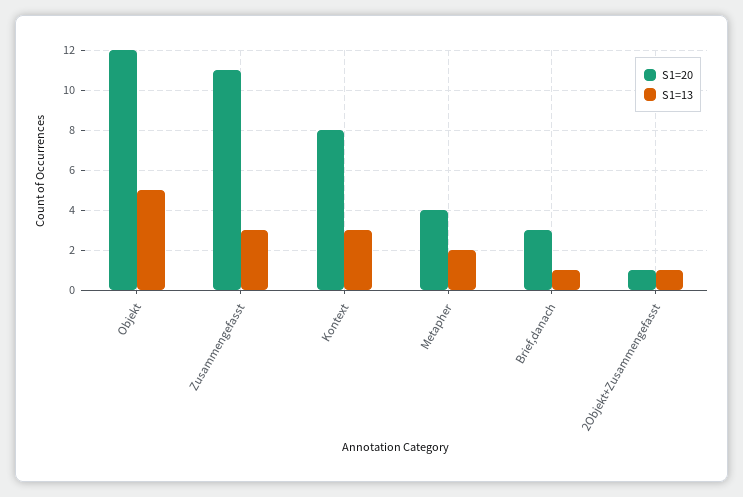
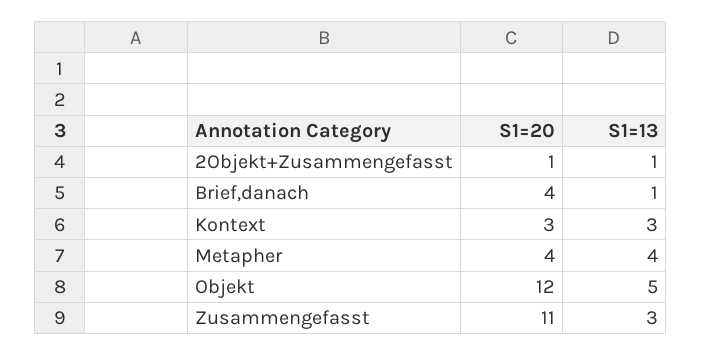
S1=20, Kontext: 8 -> 3
S1=13, Metapher: 2 -> 4
S1=20, Brief,danach: 3 -> 4

